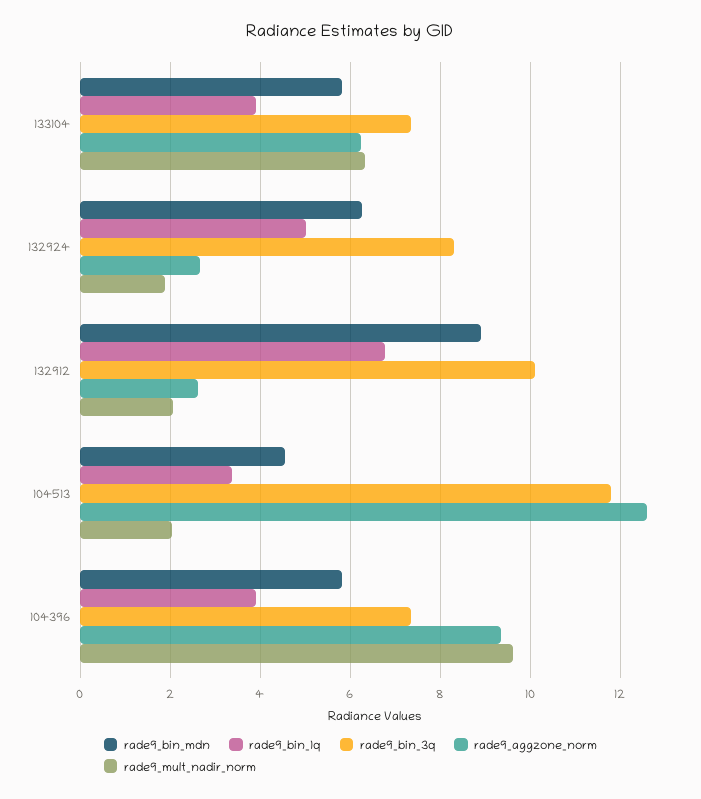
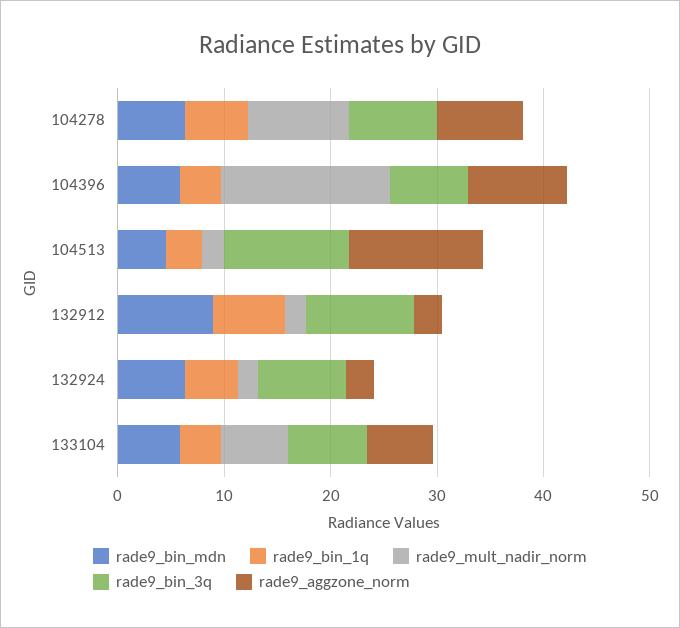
rade9_mult_nadir_norm, 104396: 9.6 -> 16
rade9_bin_mdn, 104278: none -> 6
rade9_bin_1q, 104278: none -> 6
rade9_mult_nadir_norm, 104278: none -> 10
rade9_bin_3q, 104278: none -> 8
rade9_aggzone_norm, 104278: none -> 8

